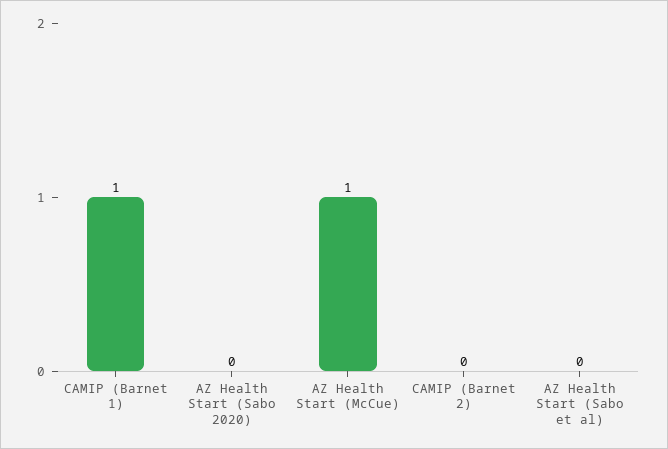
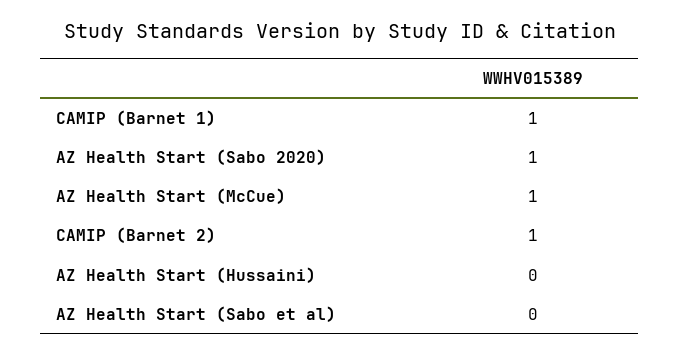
AZ Health Start (Sabo 2020): 0 -> 1
CAMIP (Barnet 2): 0 -> 1
AZ Health Start (Hussaini): none -> 0

